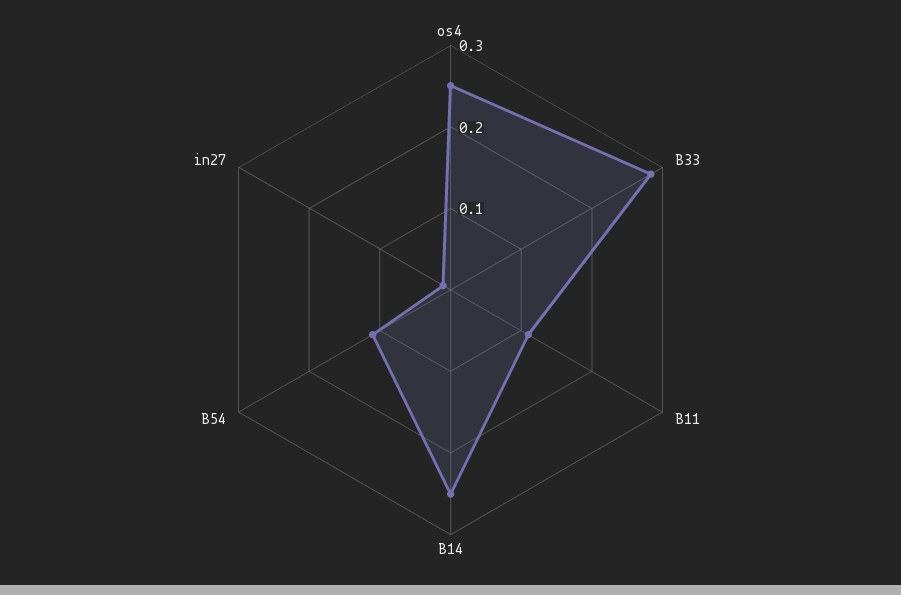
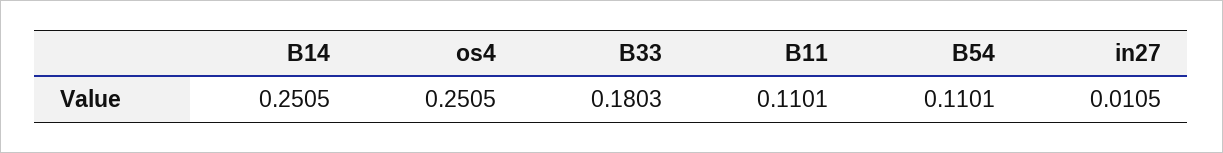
B33: 0.28 -> 0.1803

